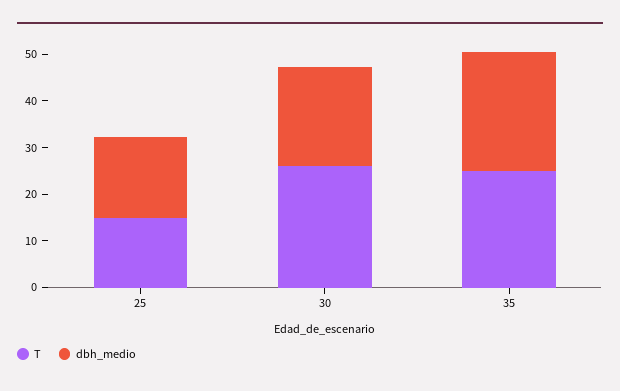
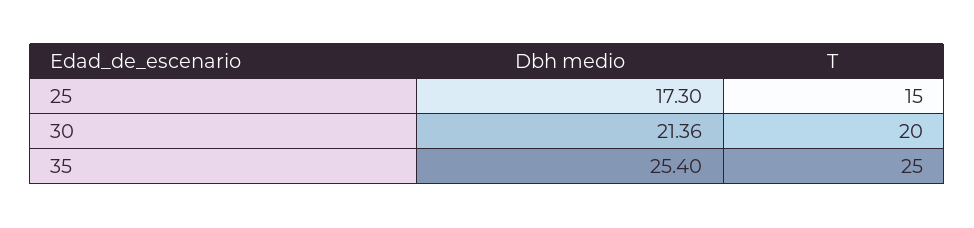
T, 30: 26 -> 20

